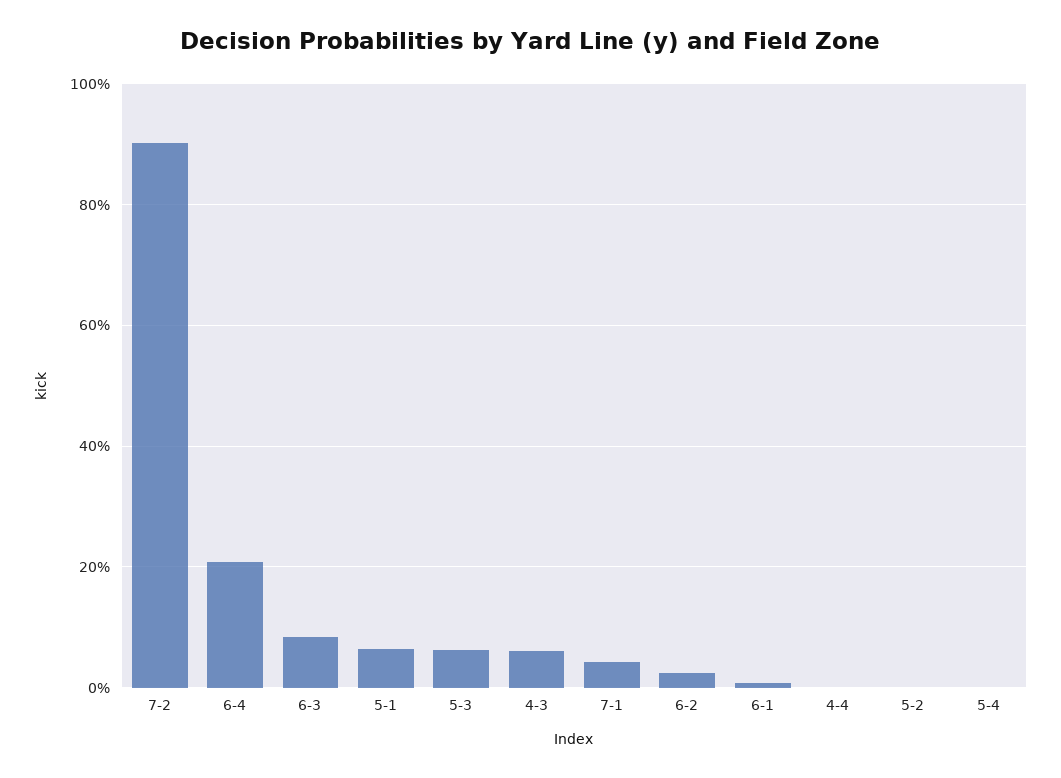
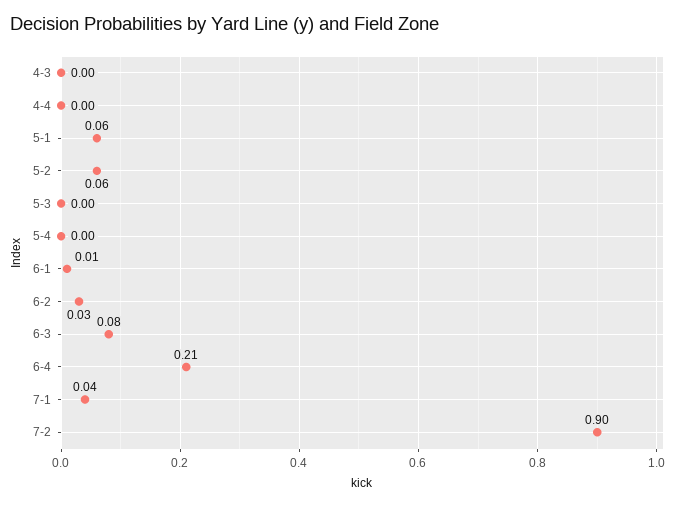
5-3: 0.06 -> 0
4-3: 0.06 -> 0
5-2: 0 -> 0.06

